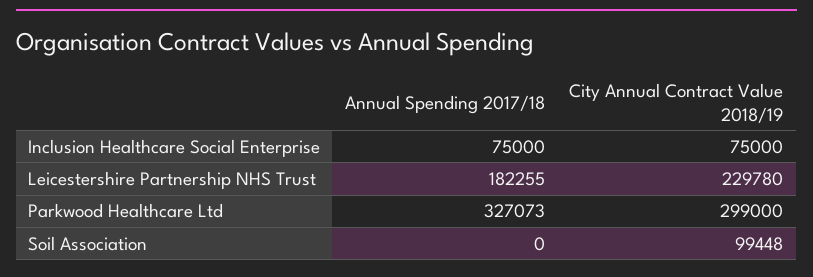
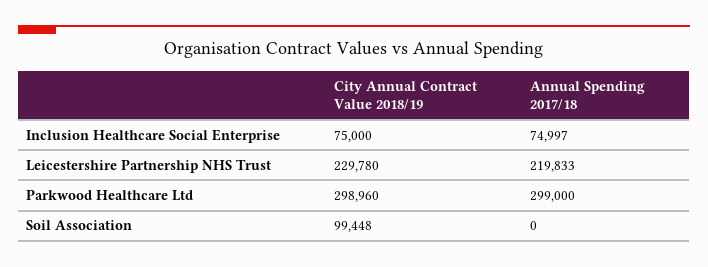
Annual Spending 2017/18, Inclusion Healthcare Social Enterprise: 75000 -> 74997
Annual Spending 2017/18, Leicestershire Partnership NHS Trust: 182255 -> 219833
Annual Spending 2017/18, Parkwood Healthcare Ltd: 327073 -> 299000
City Annual Contract Value 2018/19, Parkwood Healthcare Ltd: 299000 -> 298960

